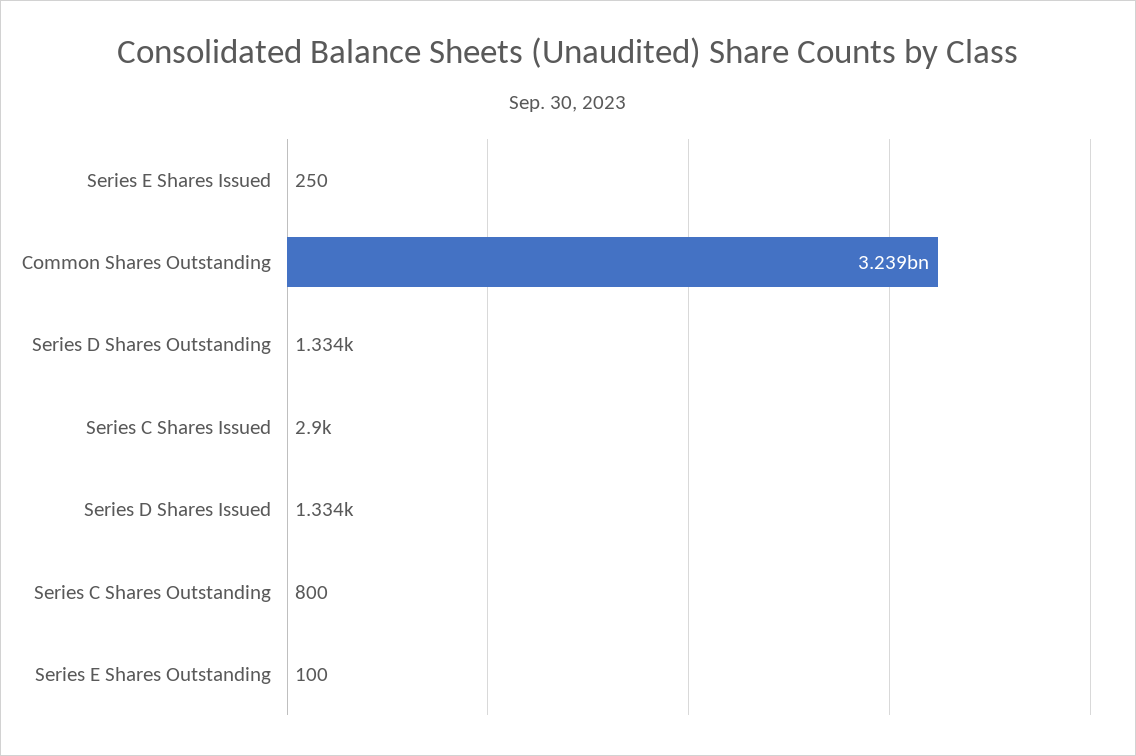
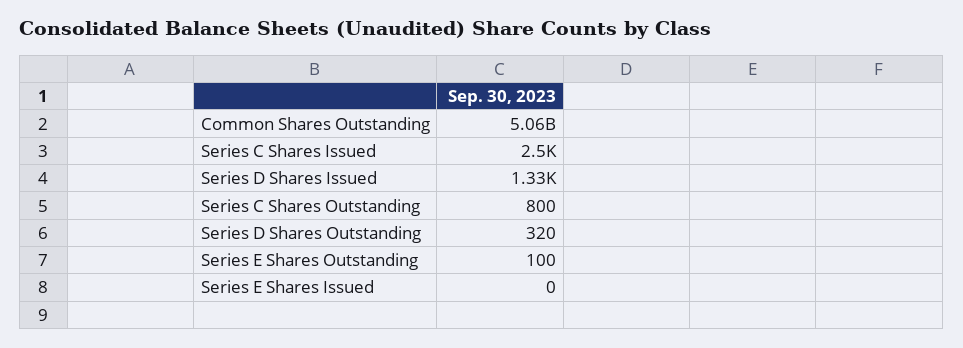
Series E Shares Issued: 250 -> 0
Common Shares Outstanding: 3239000000 -> 5060000000
Series D Shares Outstanding: 1334 -> 320
Series C Shares Issued: 2900 -> 2500

